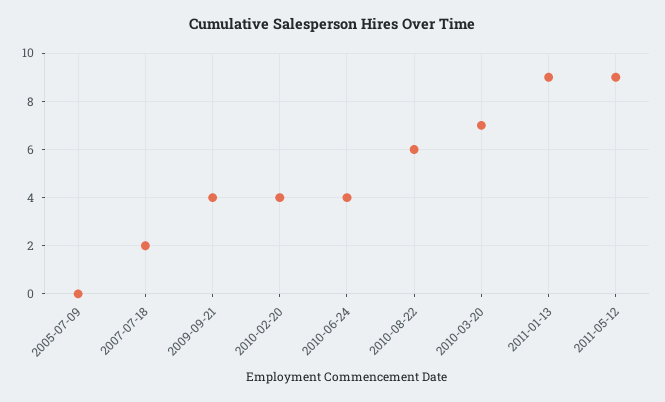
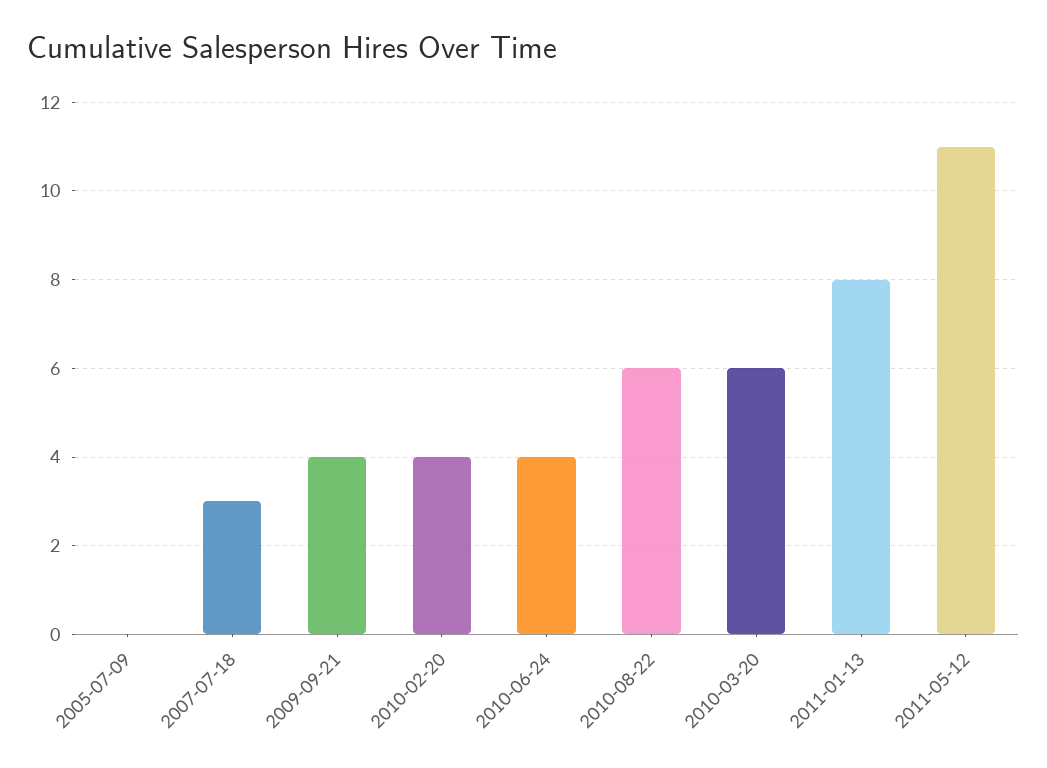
2007-07-18: 2 -> 3
2010-03-20: 7 -> 6
2011-01-13: 9 -> 8
2011-05-12: 9 -> 11

